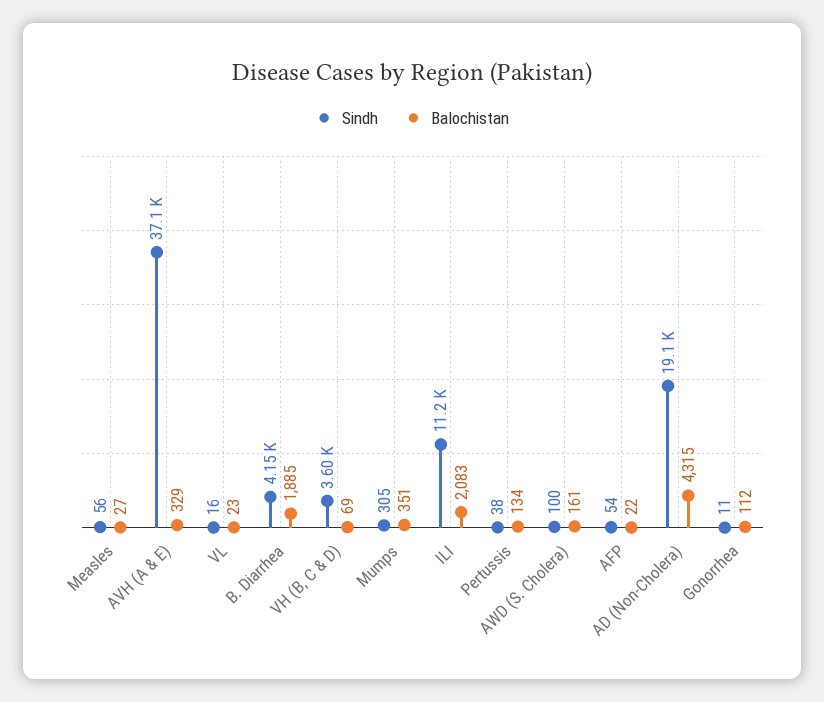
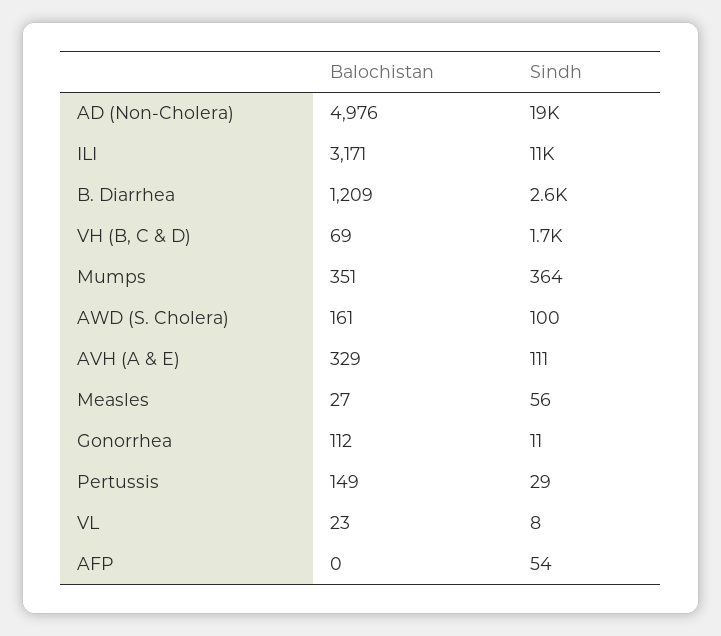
Sindh, AVH (A & E): 37100 -> 111
Sindh, VL: 16 -> 8
Sindh, B. Diarrhea: 4150 -> 2600
Balochistan, B. Diarrhea: 1885 -> 1209
Sindh, VH (B, C & D): 3600 -> 1700
Sindh, Mumps: 305 -> 364
Balochistan, ILI: 2083 -> 3171
Sindh, Pertussis: 38 -> 29
Balochistan, Pertussis: 134 -> 149
Balochistan, AFP: 22 -> 0
Balochistan, AD (Non-Cholera): 4315 -> 4976

